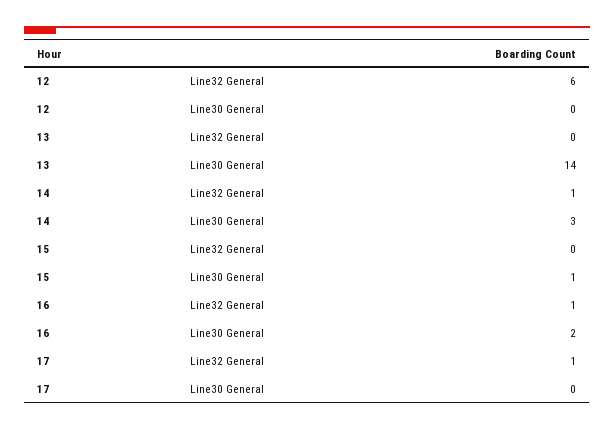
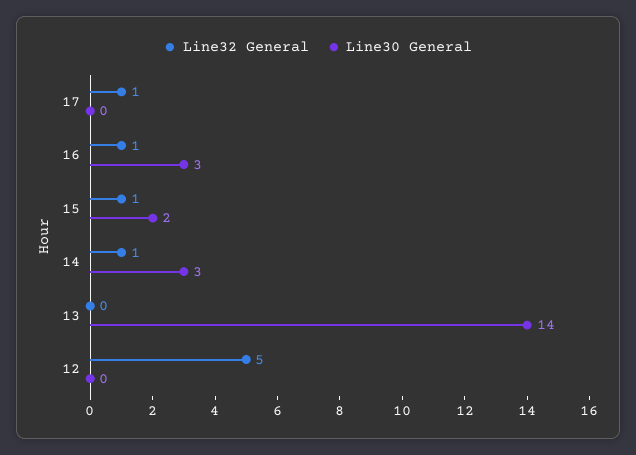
Line32 General, 12: 6 -> 5
Line32 General, 15: 0 -> 1
Line30 General, 15: 1 -> 2
Line30 General, 16: 2 -> 3

